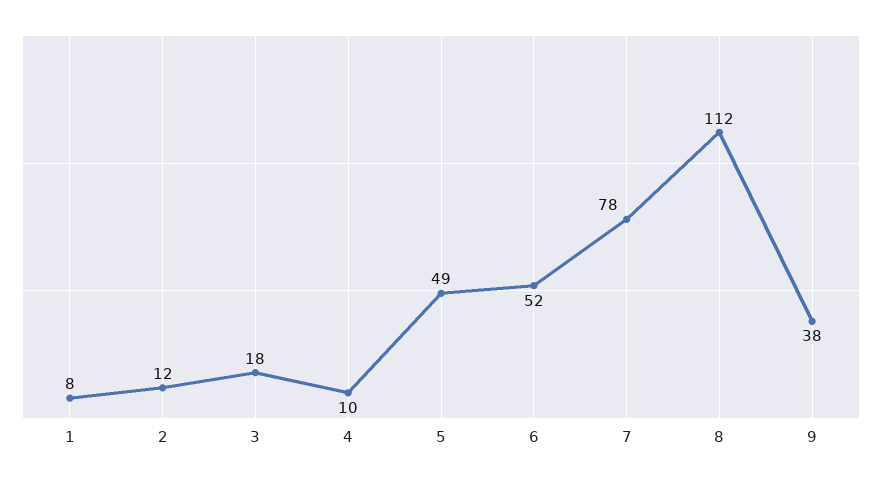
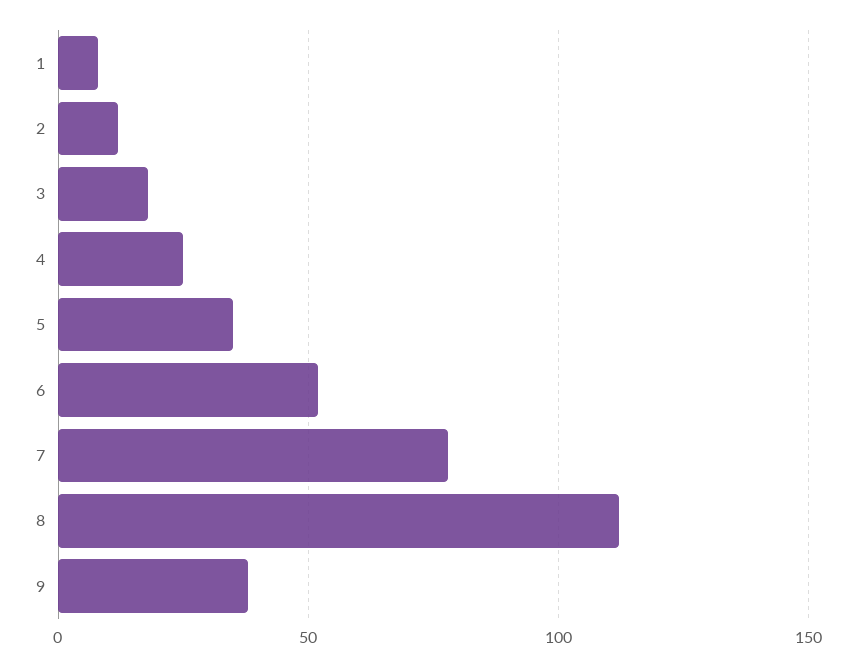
4: 10 -> 25
5: 49 -> 35

